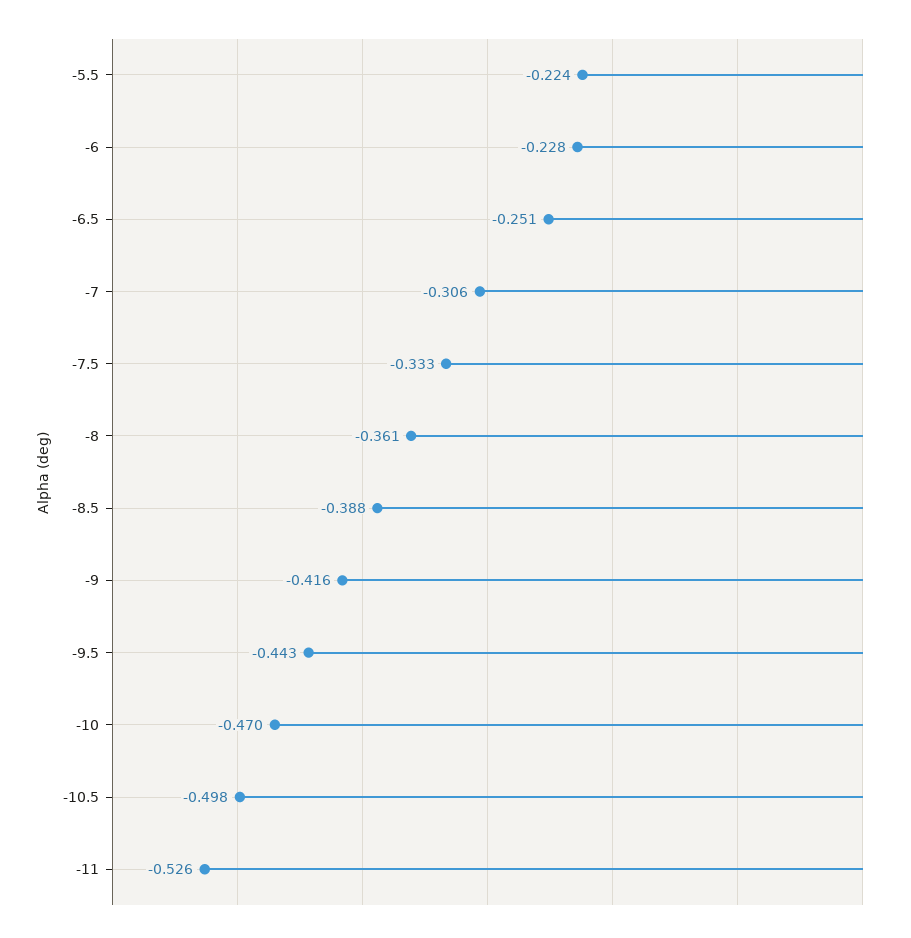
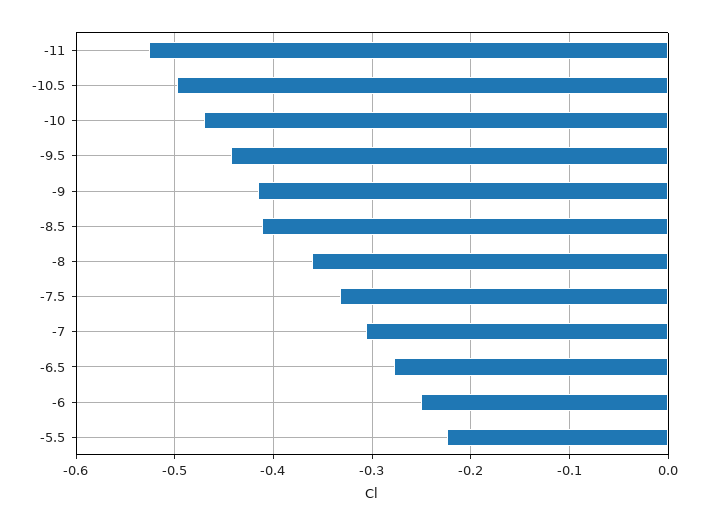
-6: -0.228 -> -0.25
-6.5: -0.251 -> -0.28
-8.5: -0.388 -> -0.41

